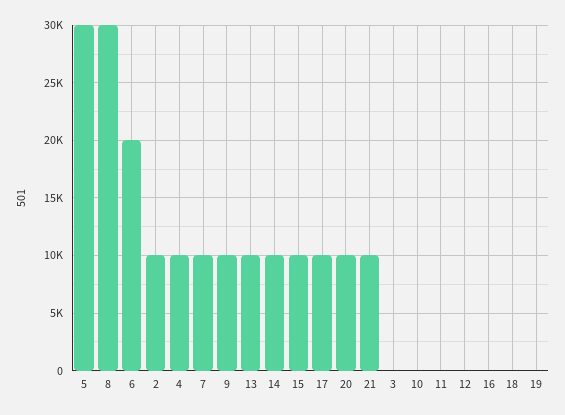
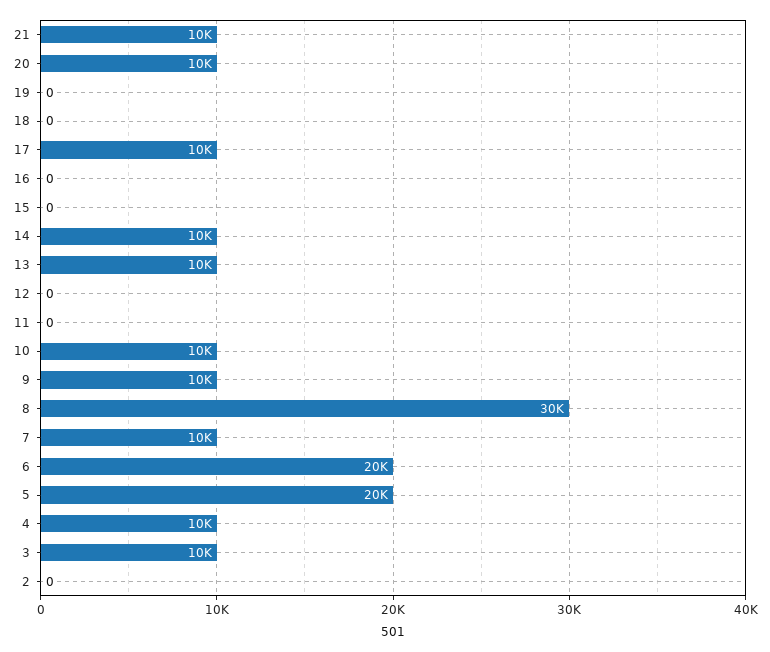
5: 30000 -> 20000
2: 10000 -> 0
15: 10000 -> 0
3: 0 -> 10000
10: 0 -> 10000

